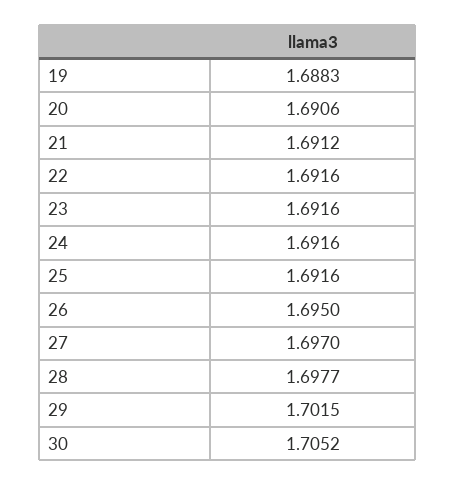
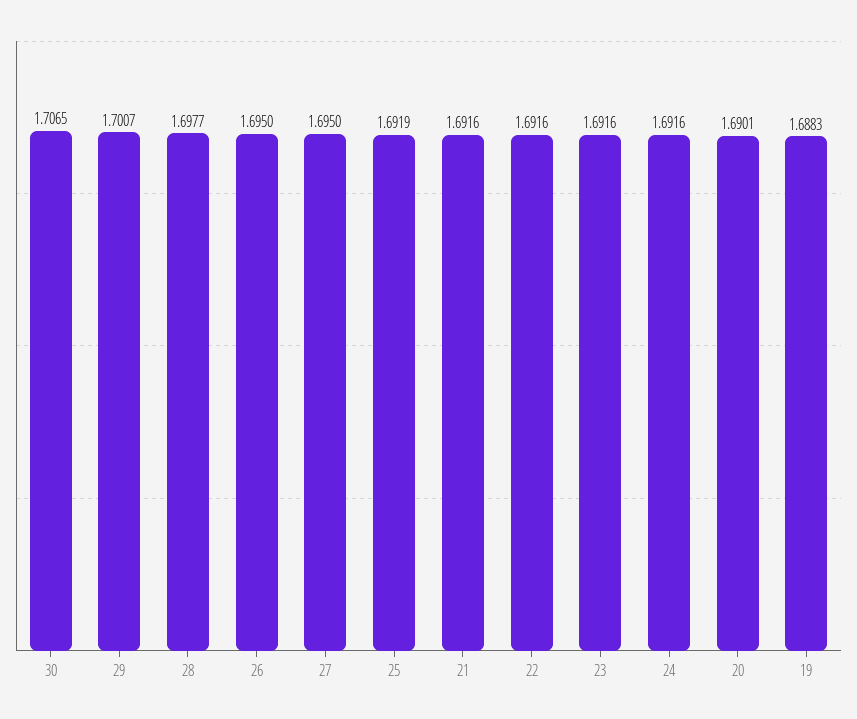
20: 1.6906 -> 1.6901
21: 1.6912 -> 1.6916
25: 1.6916 -> 1.6919
27: 1.697 -> 1.695
29: 1.7015 -> 1.7007
30: 1.7052 -> 1.7065

